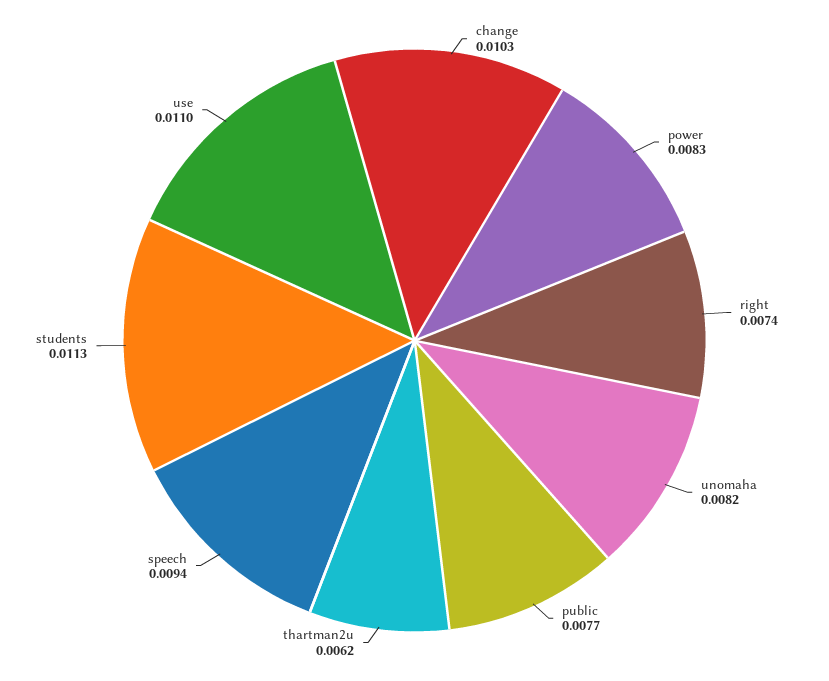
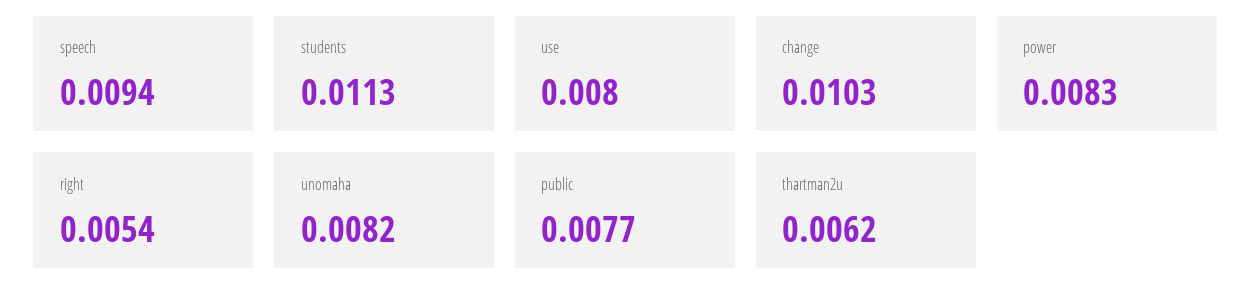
right: 0.0074 -> 0.0054
use: 0.011 -> 0.008

